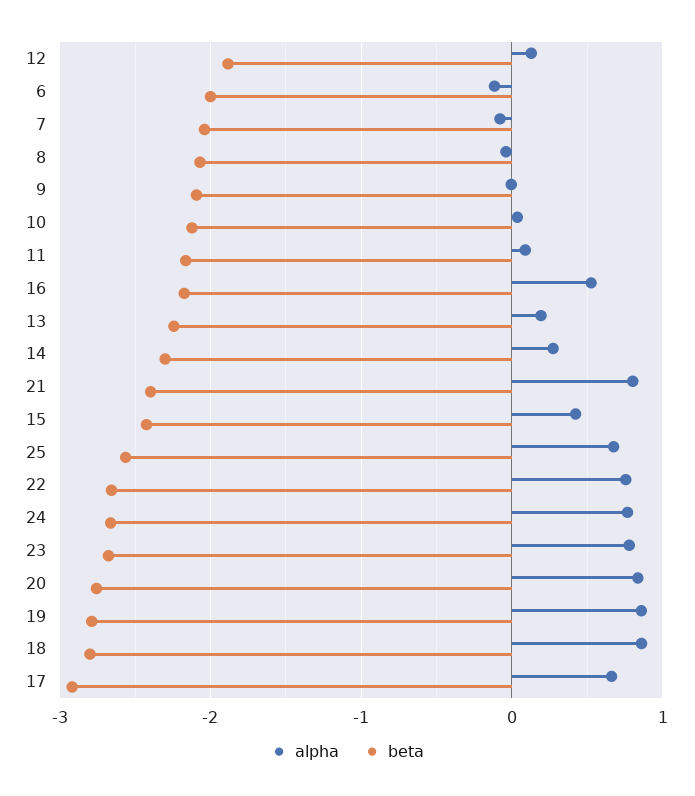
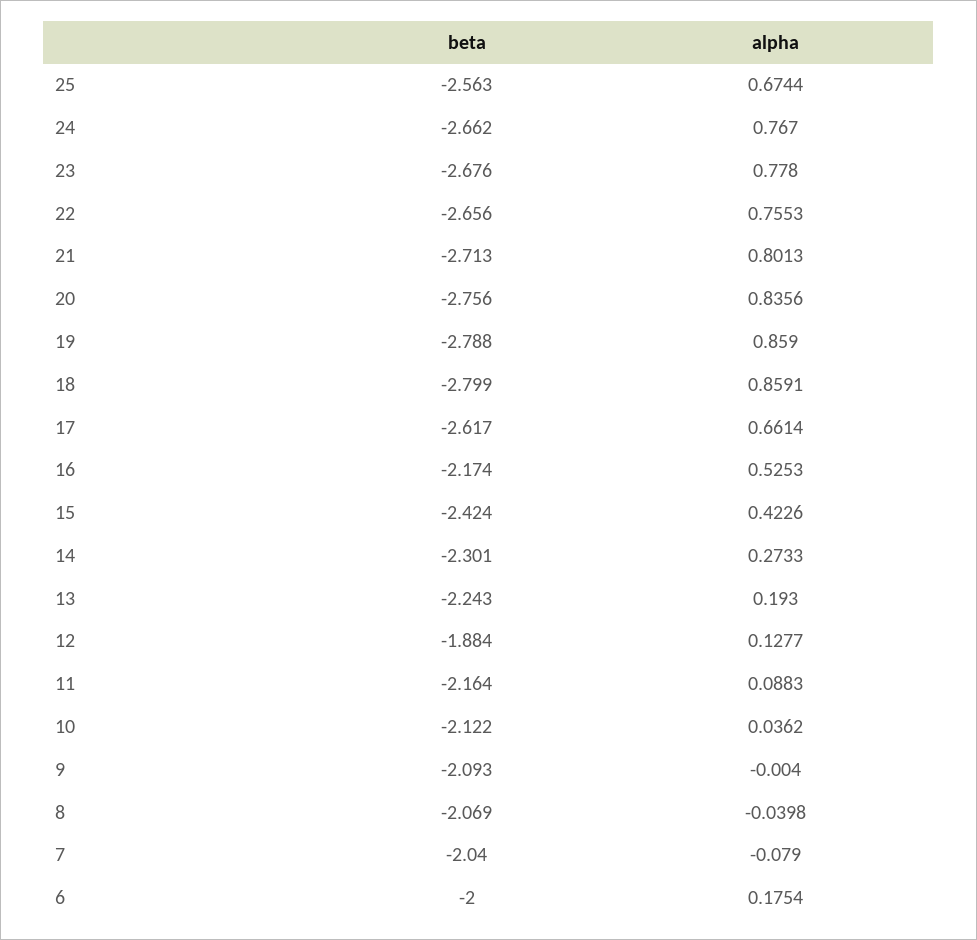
alpha, 6: -0.1 -> 0.1754
beta, 21: -2.4 -> -2.713
beta, 17: -2.9 -> -2.617

